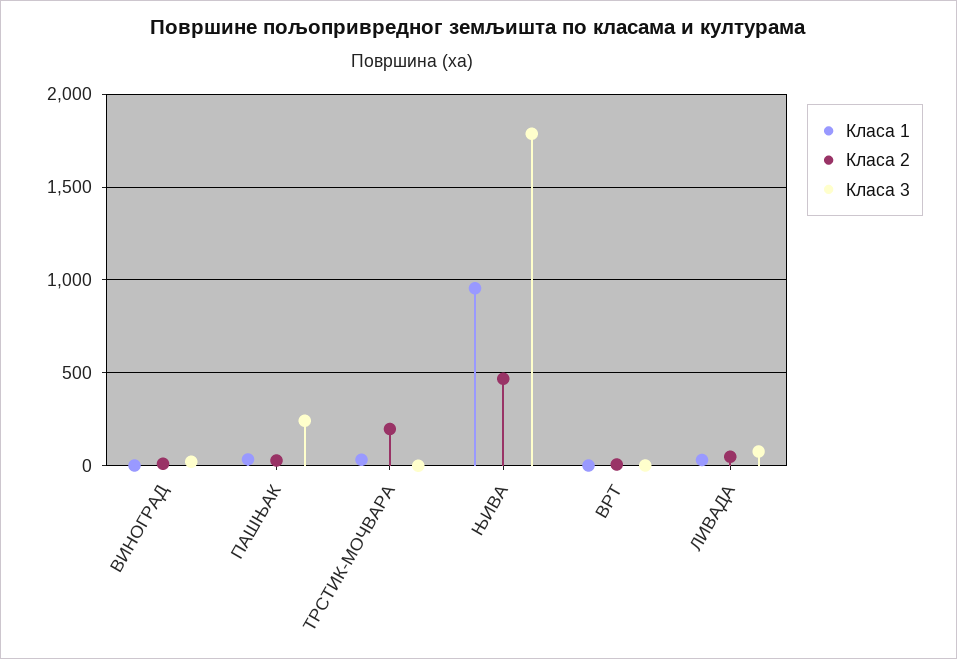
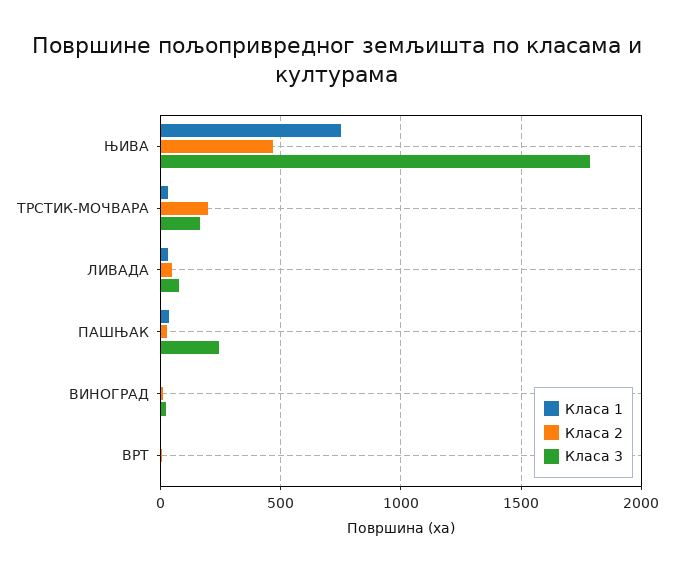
Класа 3, ТРСТИК-МОЧВАРА: 0 -> 150
Класа 1, ЊИВА: 950 -> 750

